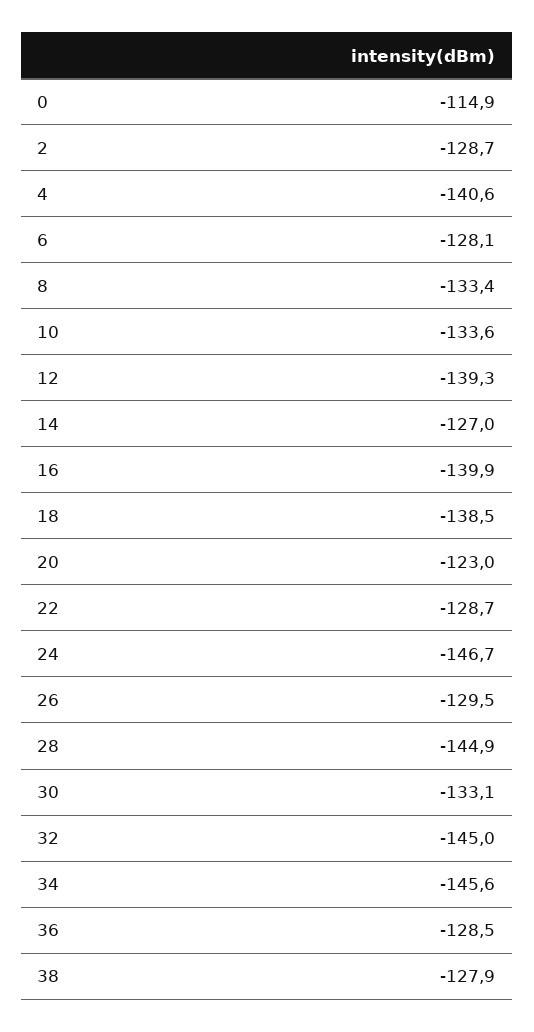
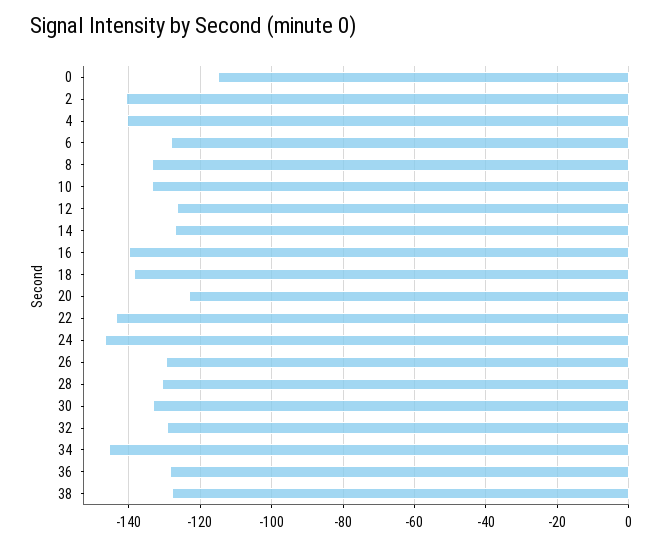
2: -128.7 -> -140
12: -139.3 -> -126
22: -128.7 -> -144
28: -144.9 -> -130
32: -145 -> -130

